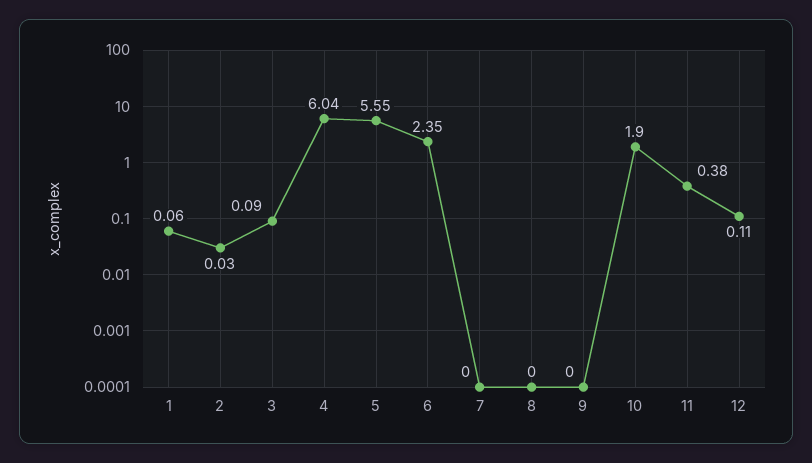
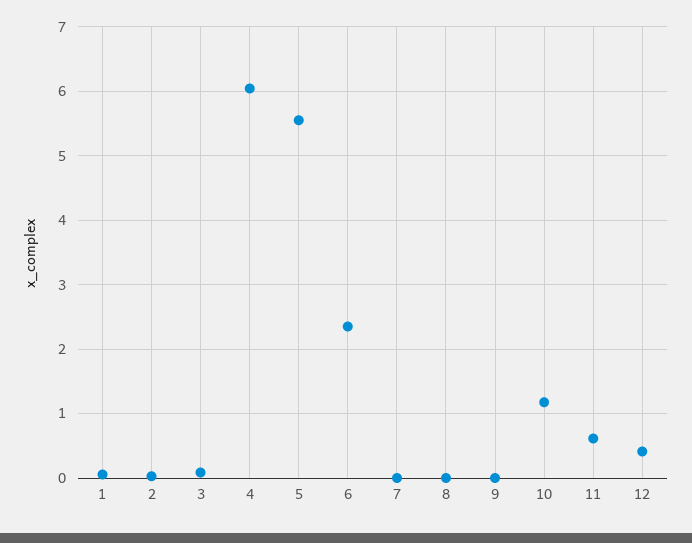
10: 1.9 -> 1.2
11: 0.38 -> 0.6
12: 0.11 -> 0.4

